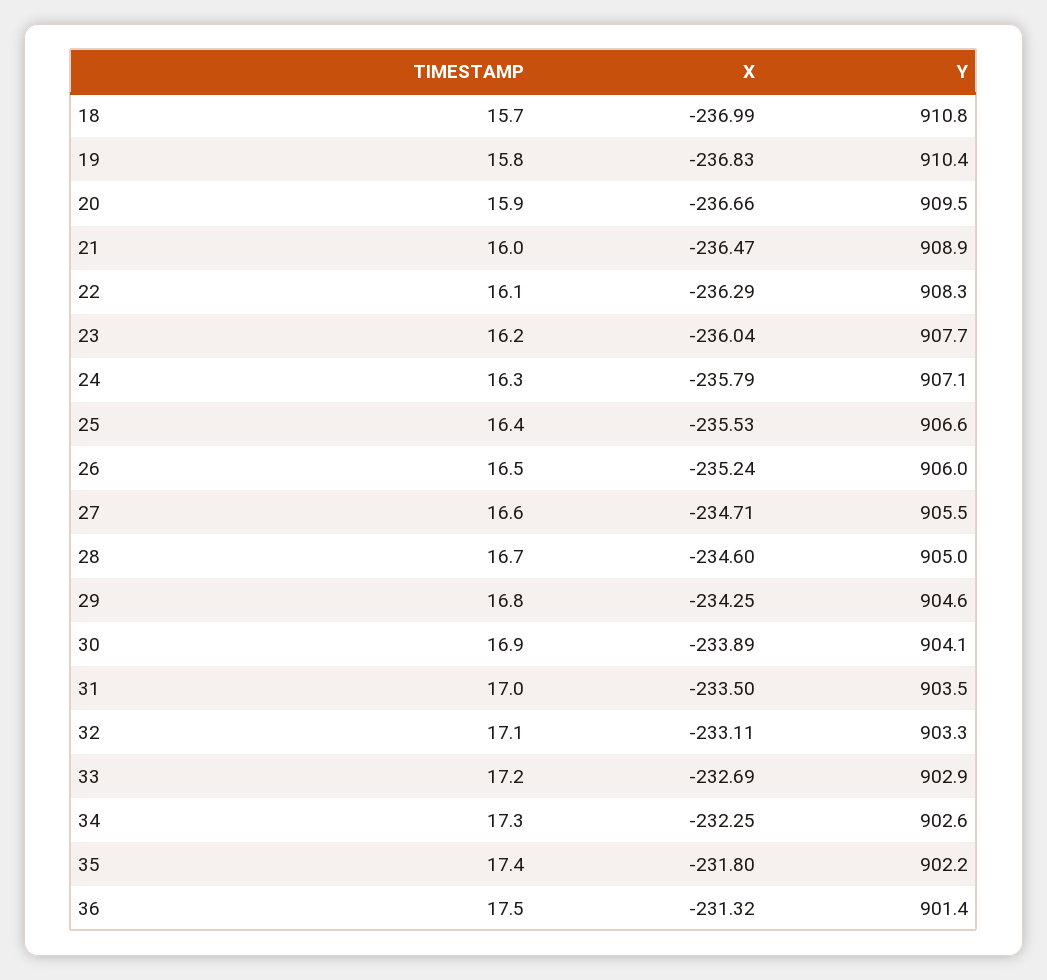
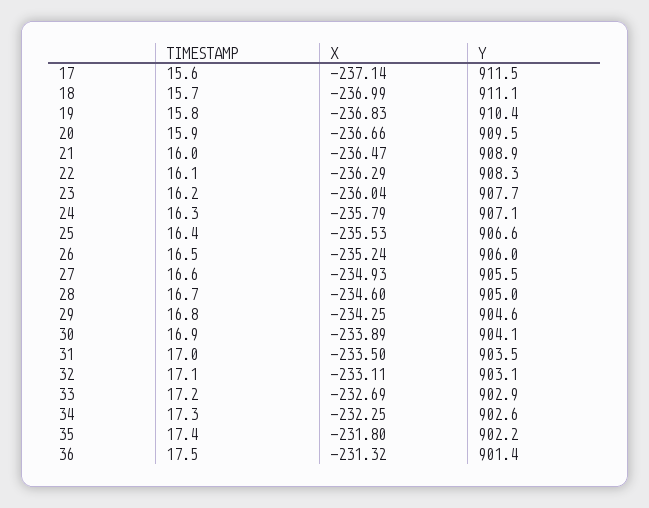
Y, 18: 910.8 -> 911.1
X, 27: -234.71 -> -234.93
Y, 32: 903.3 -> 903.1
TIMESTAMP, 17: none -> 15.6
X, 17: none -> -237.14
Y, 17: none -> 911.5

